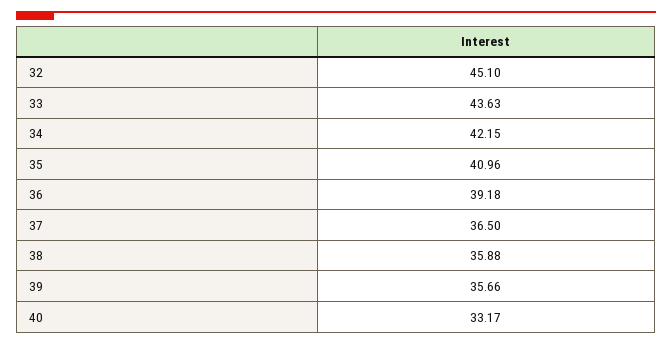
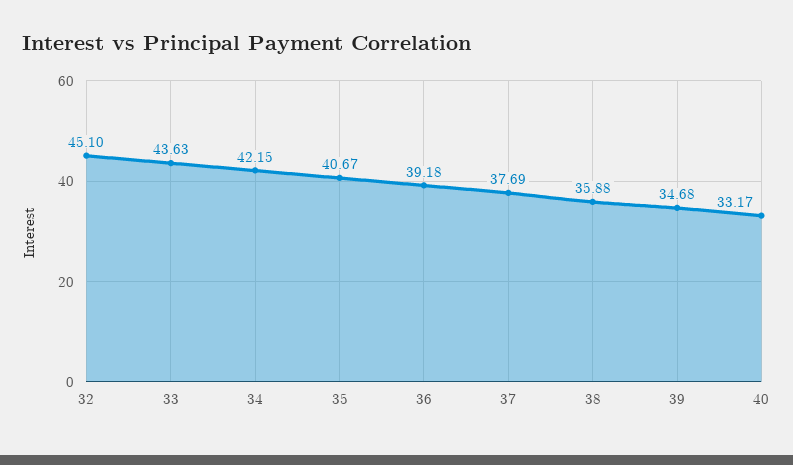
35: 40.96 -> 40.67
37: 36.5 -> 37.69
39: 35.66 -> 34.68

